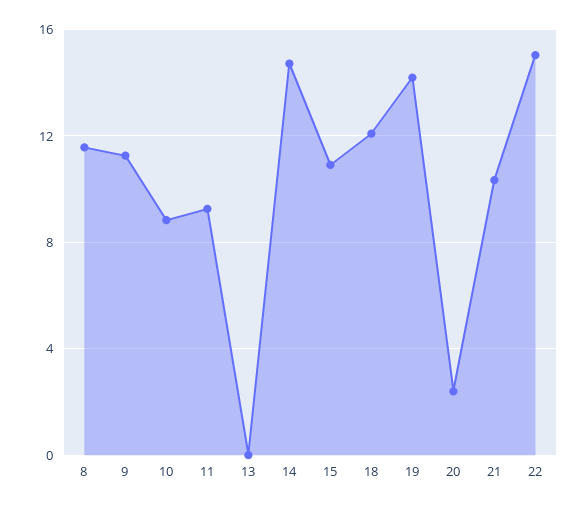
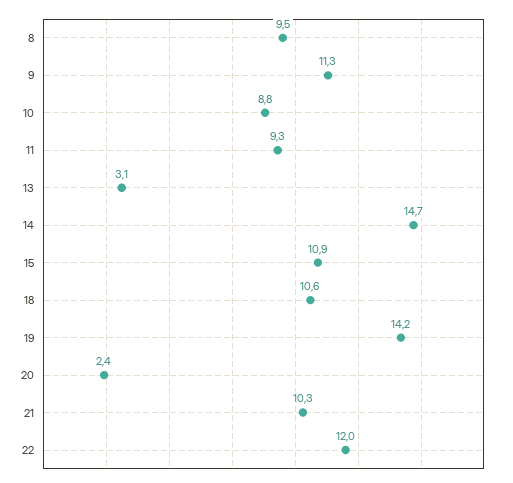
8: 11.5 -> 9.5
13: 0 -> 3.1
18: 12 -> 10.6
22: 15 -> 12

